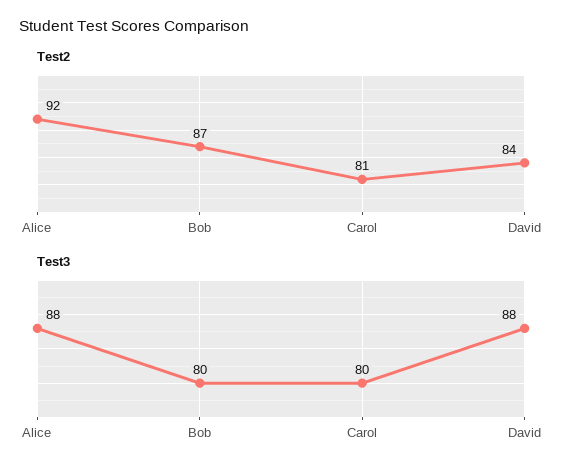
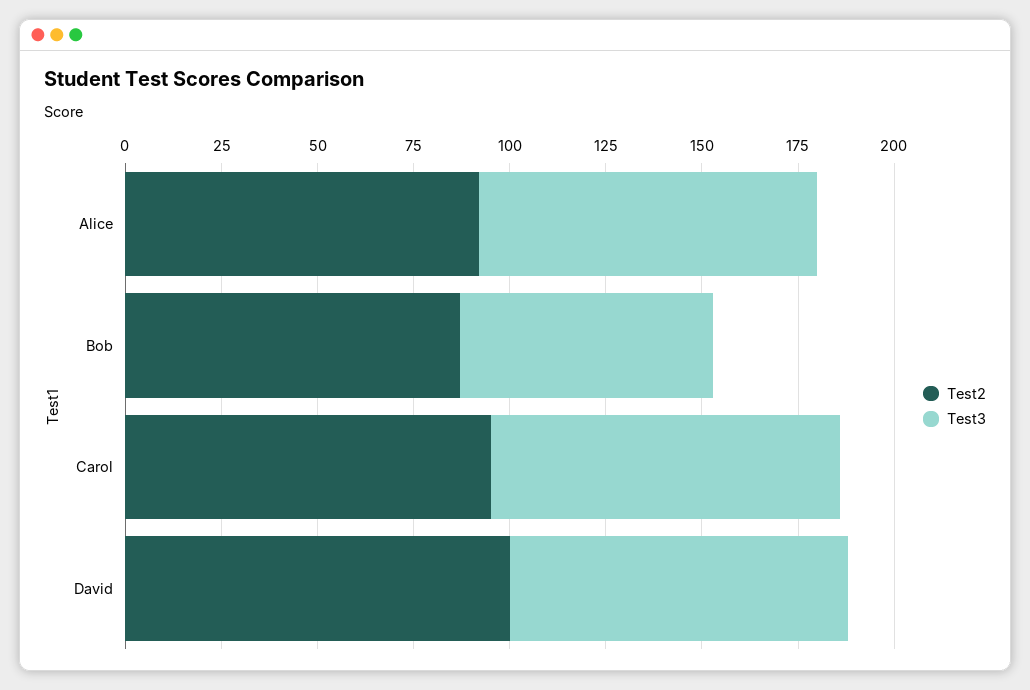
Test2, Carol: 81 -> 95
Test2, David: 84 -> 100
Test3, Bob: 80 -> 65
Test3, Carol: 80 -> 90

